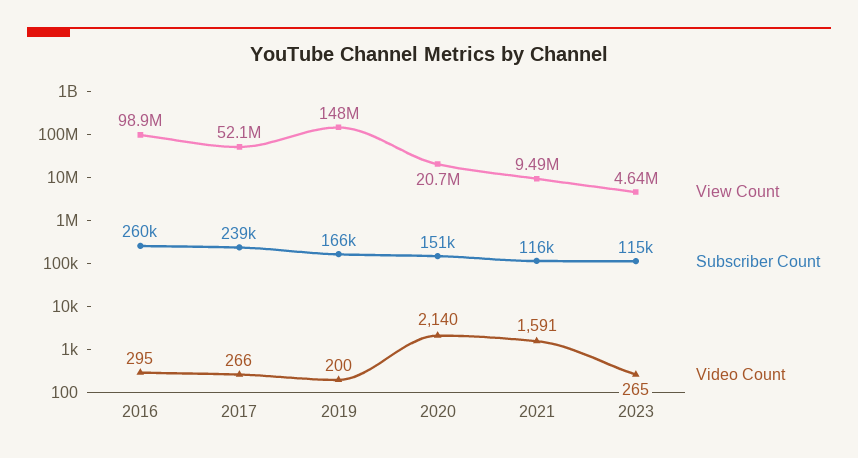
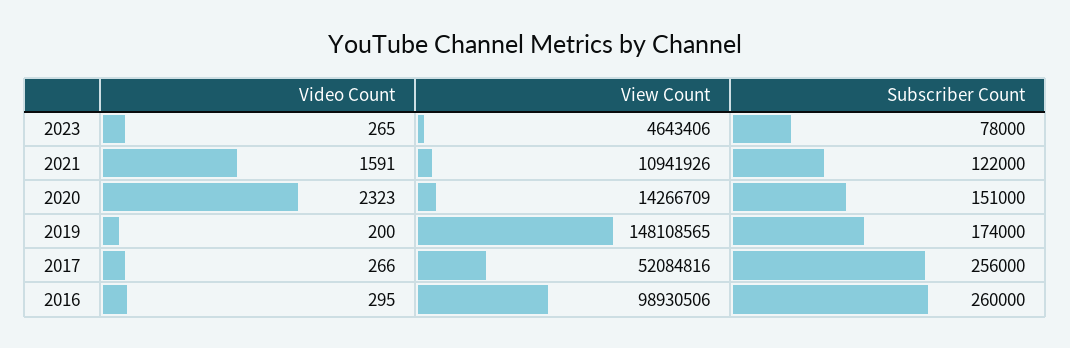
Subscriber Count, 2017: 239000 -> 256000
Subscriber Count, 2019: 166000 -> 174000
View Count, 2020: 20700000 -> 14266709
Video Count, 2020: 2140 -> 2323
View Count, 2021: 9490000 -> 10941926
Subscriber Count, 2021: 116000 -> 122000
Subscriber Count, 2023: 115000 -> 78000

